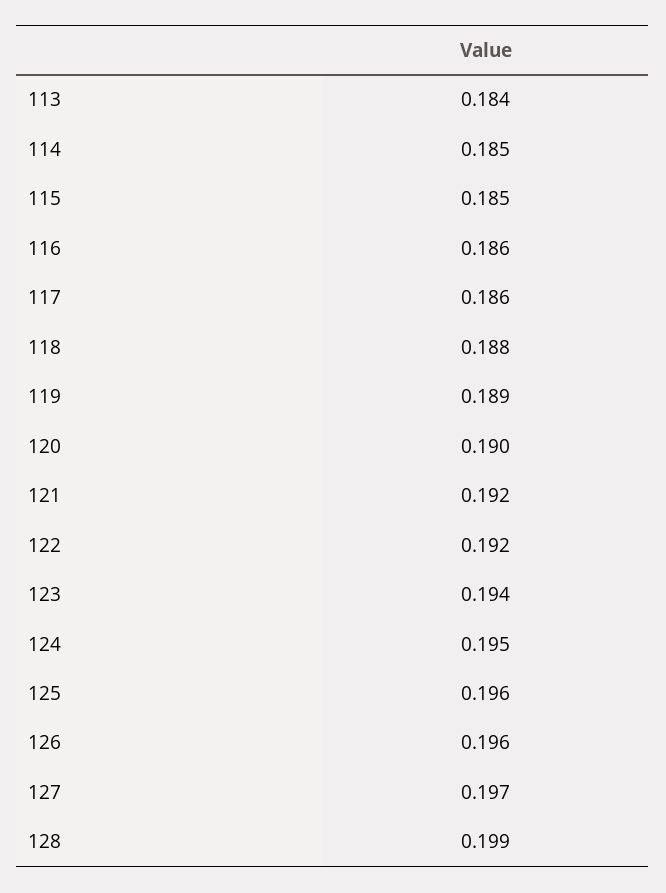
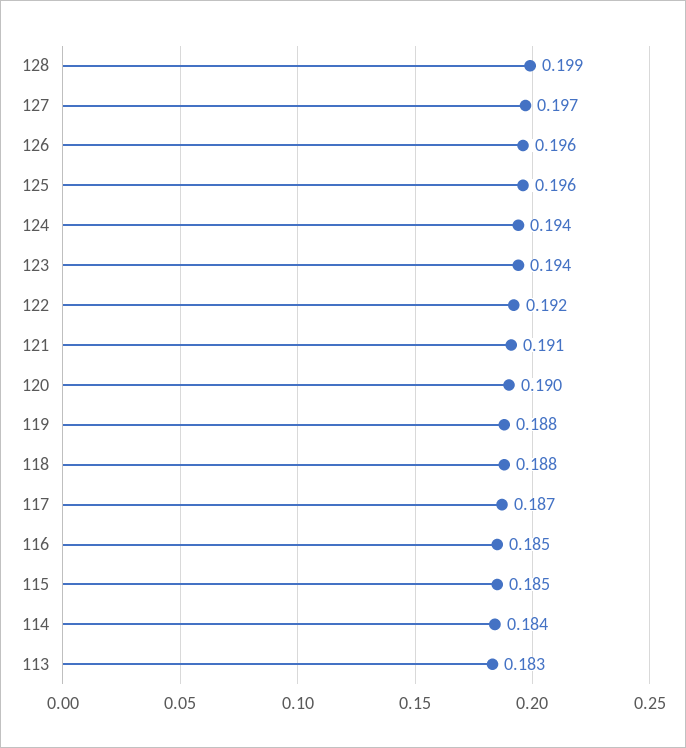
113: 0.184 -> 0.183
114: 0.185 -> 0.184
116: 0.186 -> 0.185
117: 0.186 -> 0.187
119: 0.189 -> 0.188
121: 0.192 -> 0.191
124: 0.195 -> 0.194

